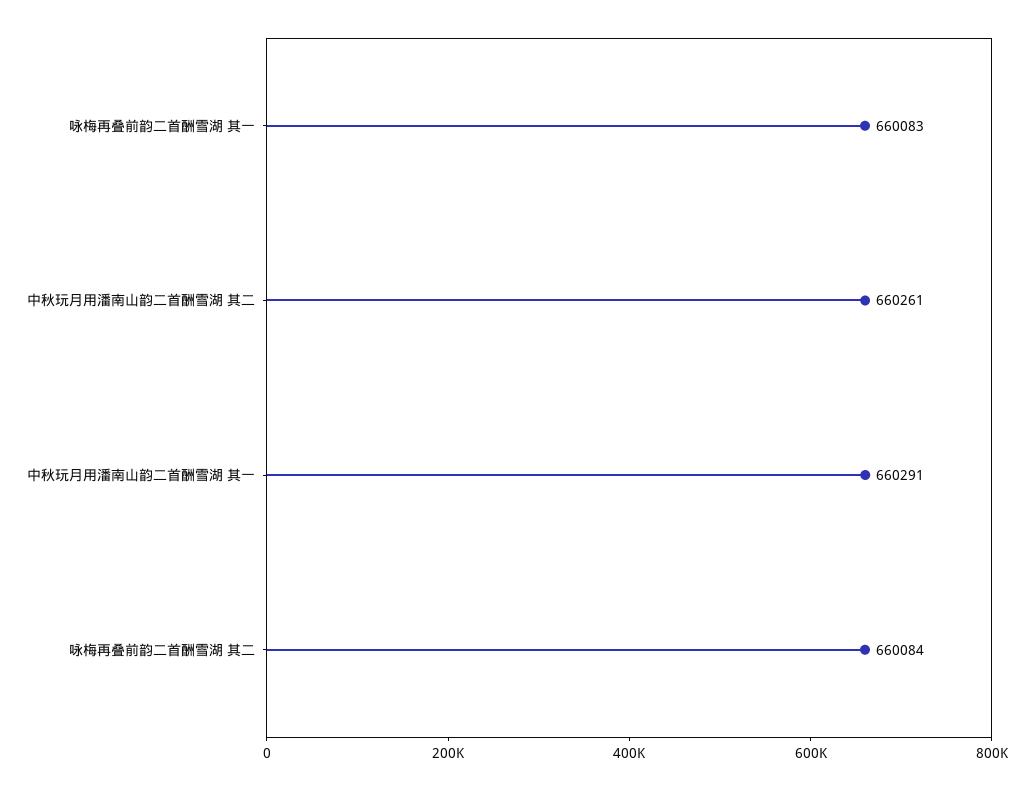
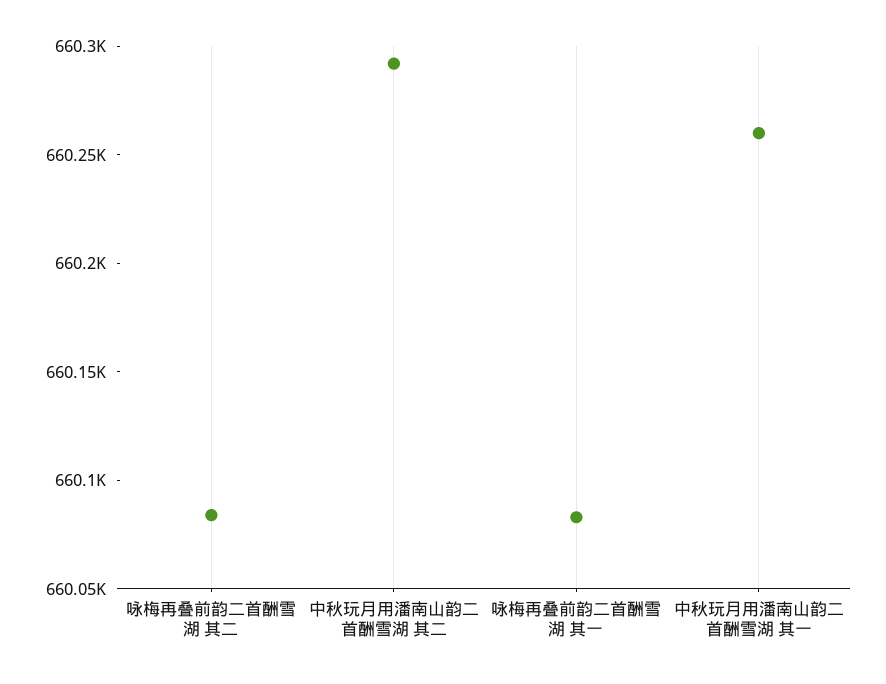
中秋玩月用潘南山韵二首酬雪湖 其二: 660261 -> 660290
中秋玩月用潘南山韵二首酬雪湖 其一: 660291 -> 660260

